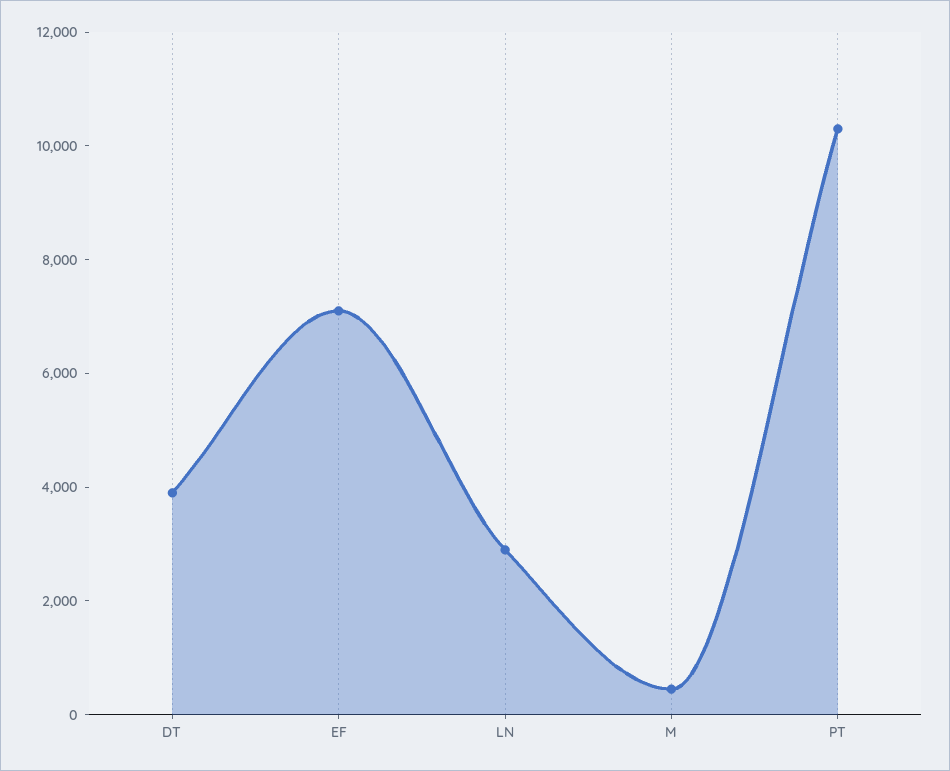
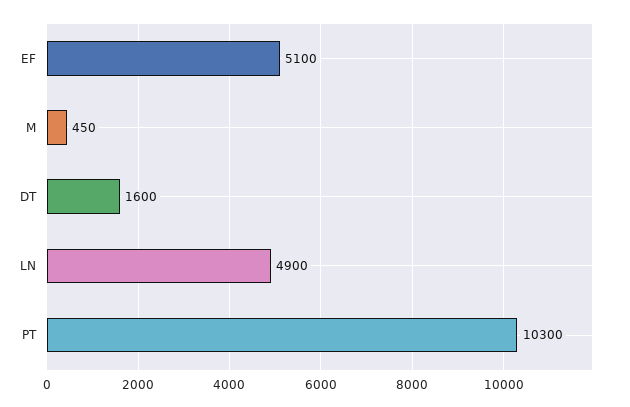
DT: 4000 -> 1600
EF: 7000 -> 5100
LN: 3000 -> 4900

